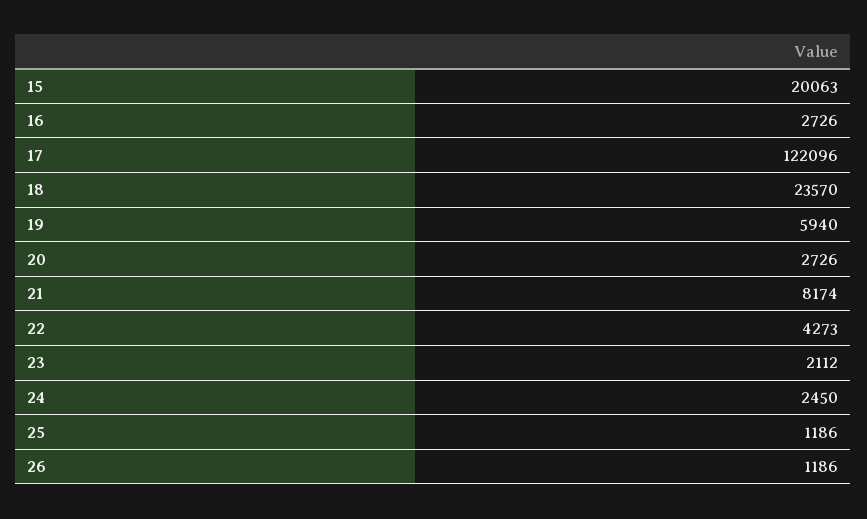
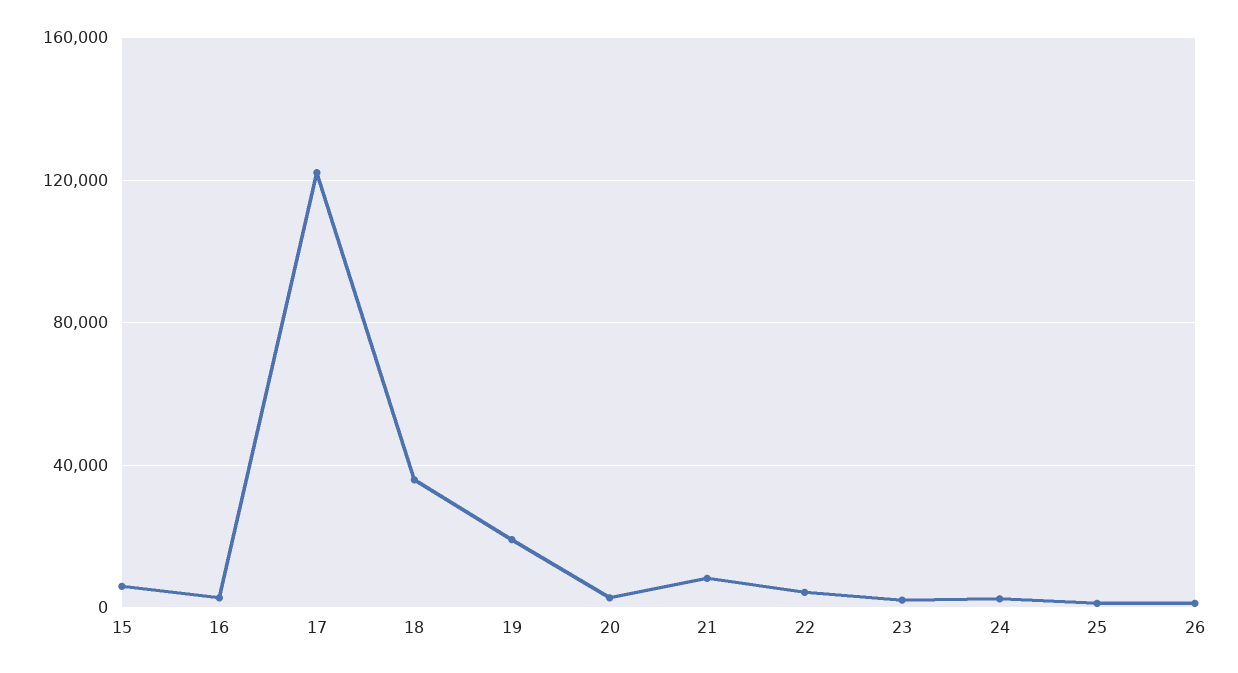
15: 20063 -> 5000
18: 23570 -> 35000
19: 5940 -> 20000

